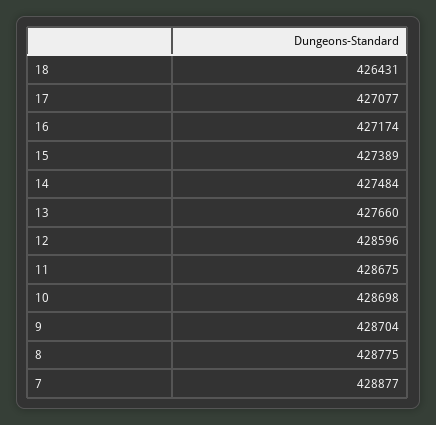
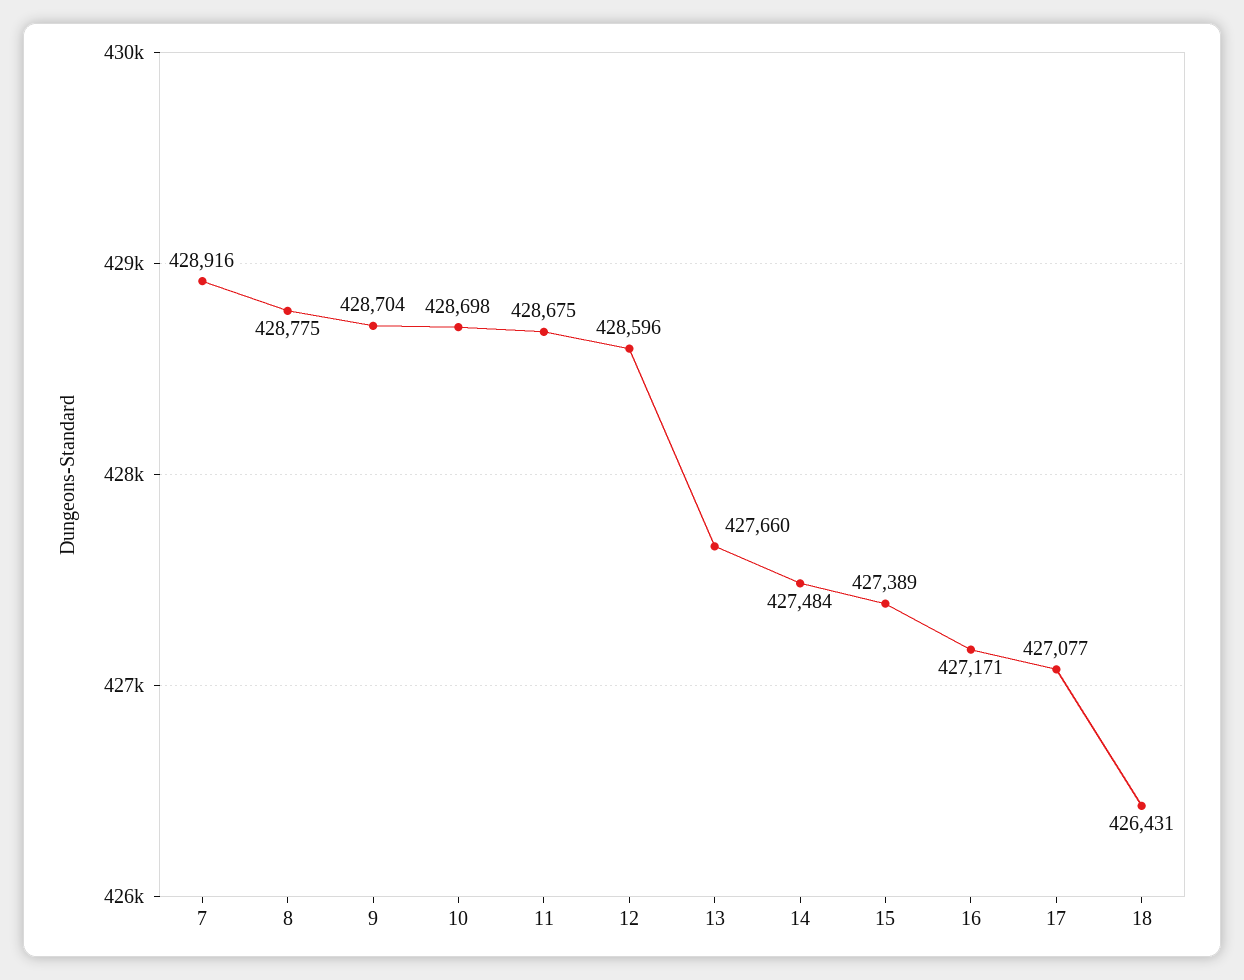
16: 427174 -> 427171
7: 428877 -> 428916

